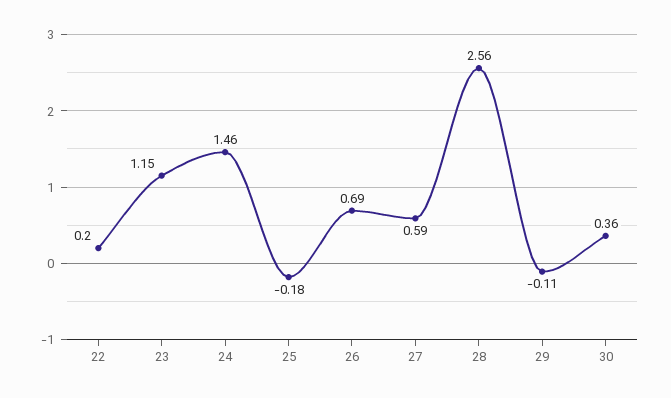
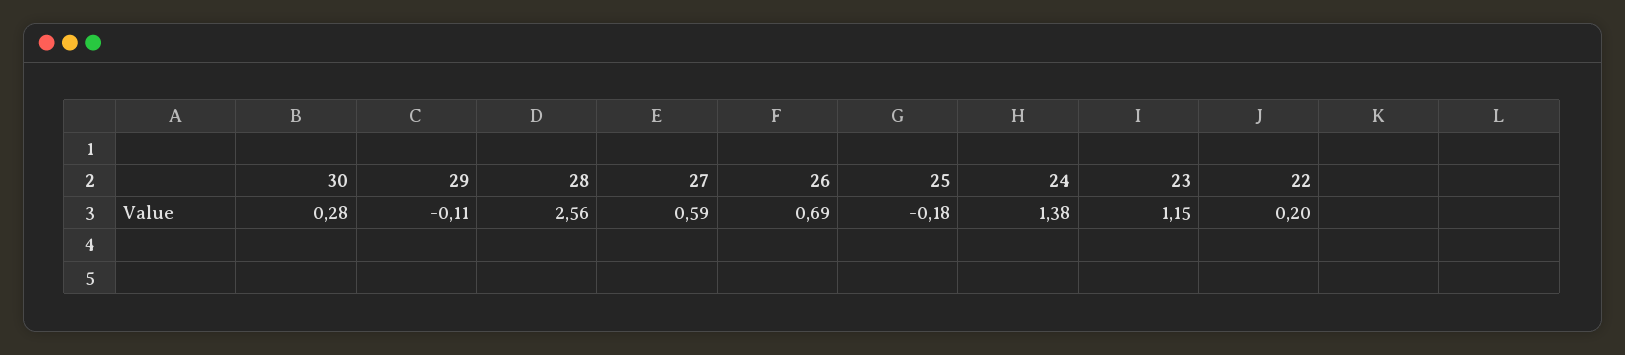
24: 1.46 -> 1.38
30: 0.36 -> 0.28

